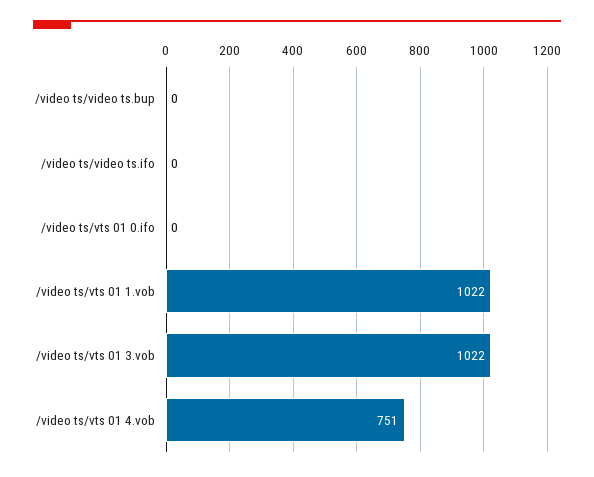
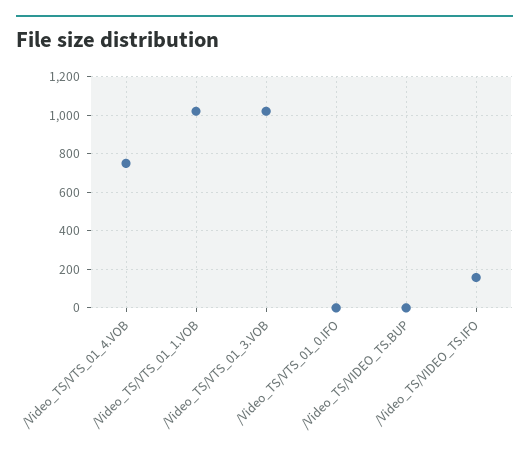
/video ts/video ts.ifo: 0 -> 150

